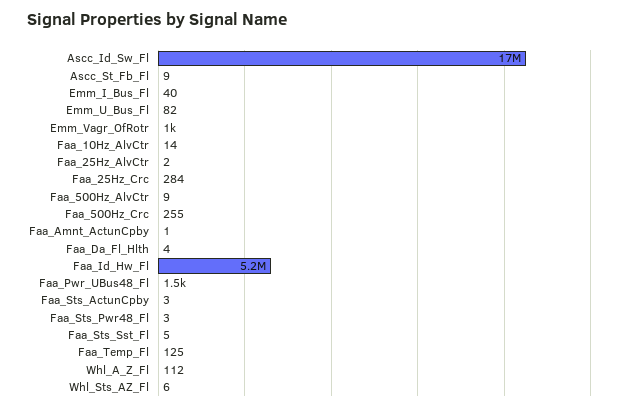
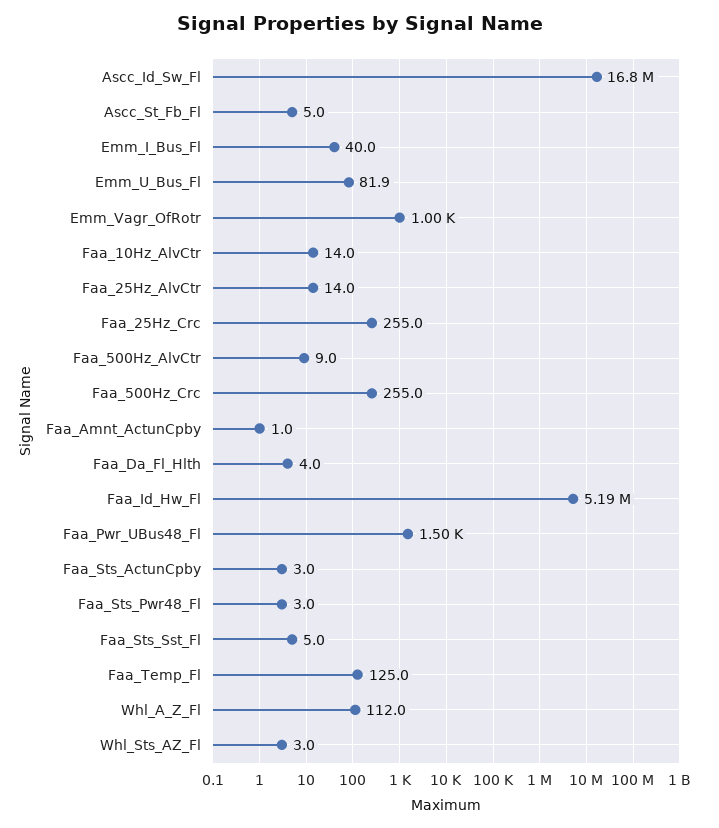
Ascc_St_Fb_Fl: 9 -> 5
Faa_25Hz_AlvCtr: 2 -> 14
Faa_25Hz_Crc: 284 -> 255
Whl_Sts_AZ_Fl: 6 -> 3

